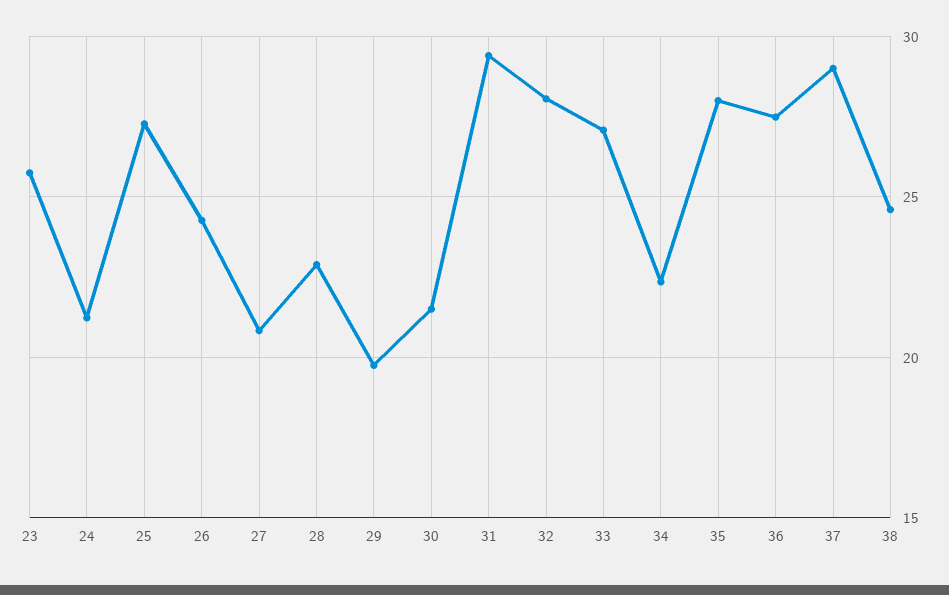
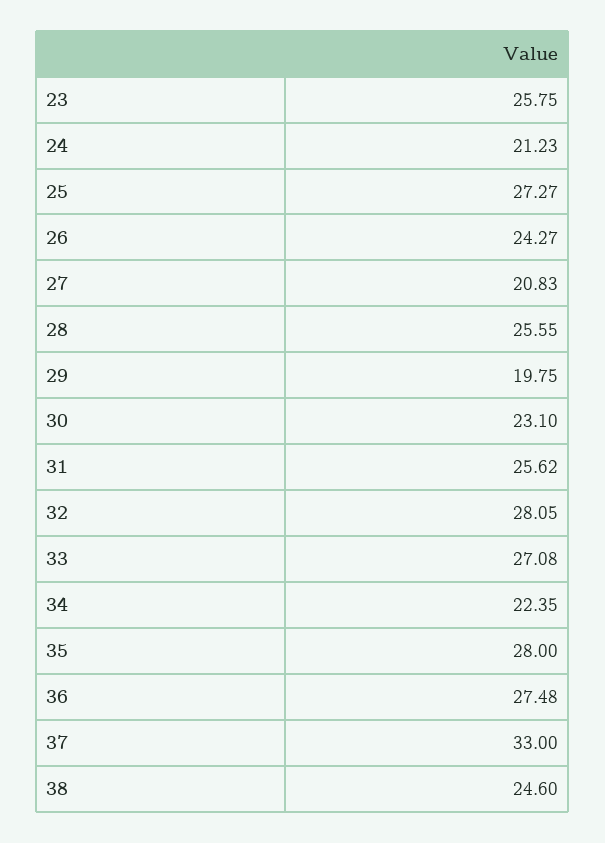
28: 23 -> 25.55
30: 21.5 -> 23.1
31: 29.5 -> 25.62
37: 29 -> 33

